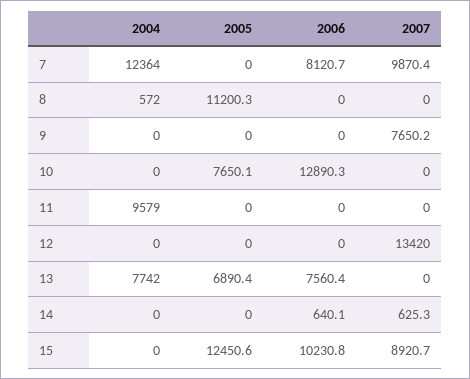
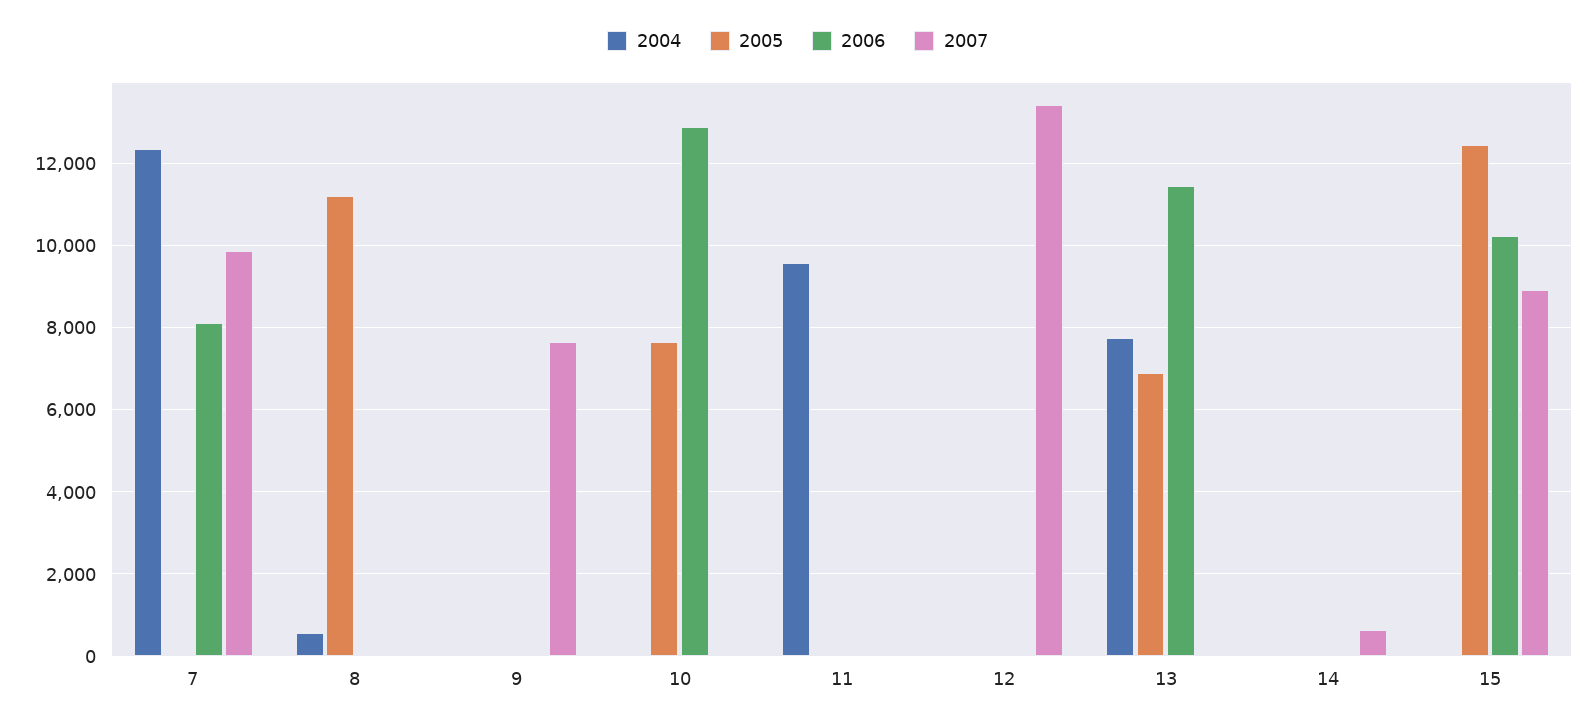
2006, 13: 7560.4 -> 11400
2006, 14: 640.1 -> 0

